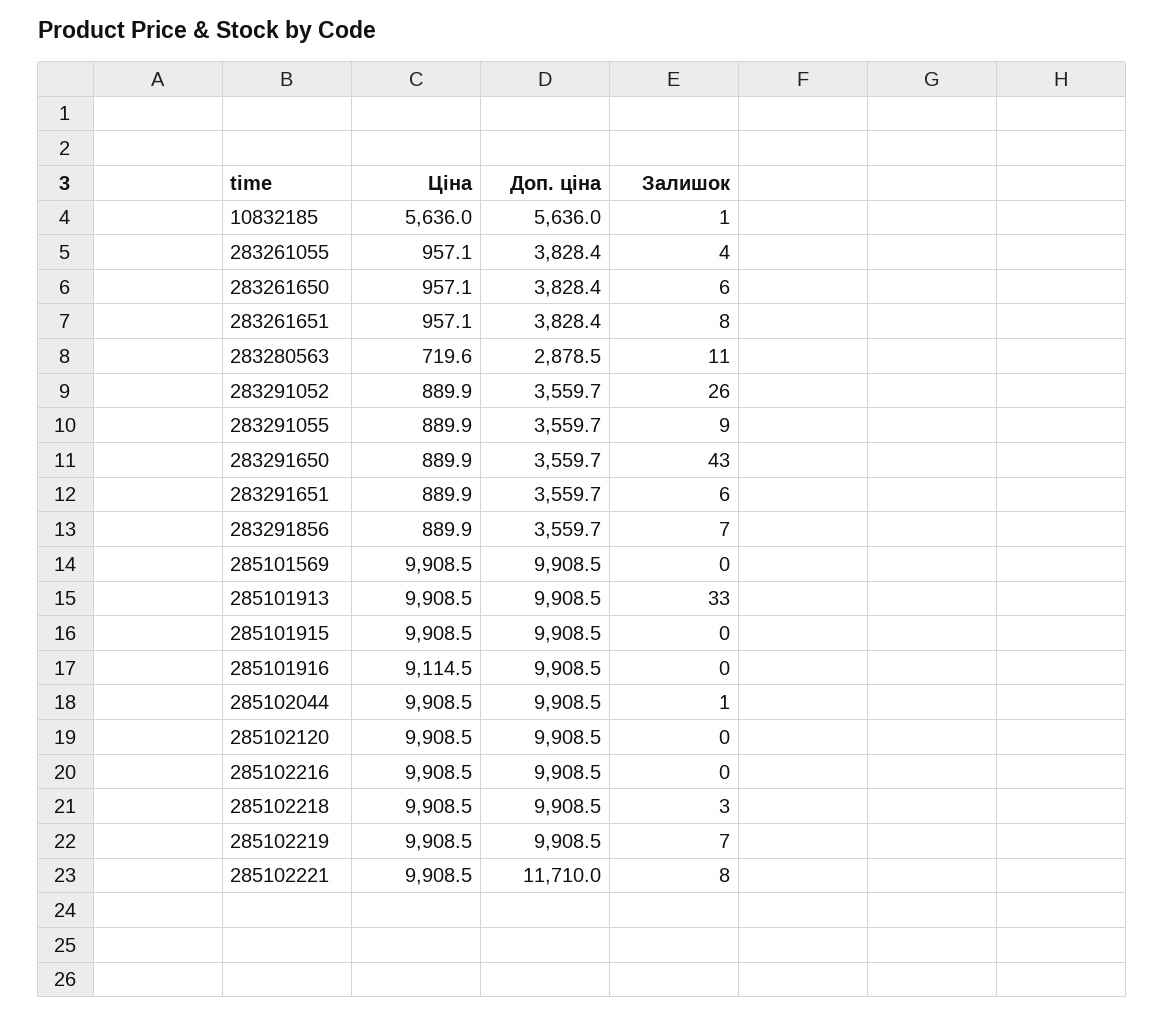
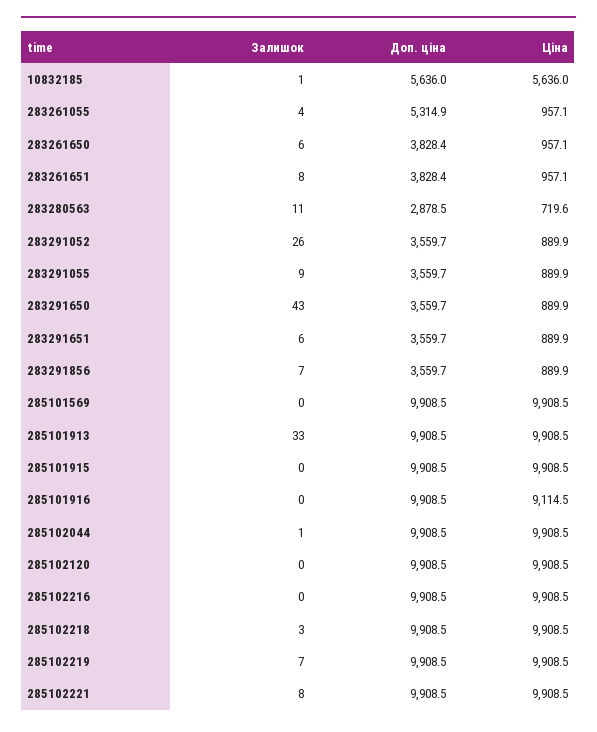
Доп. ціна, 283261055: 3828.4 -> 5314.9
Доп. ціна, 285102221: 11710 -> 9908.5

